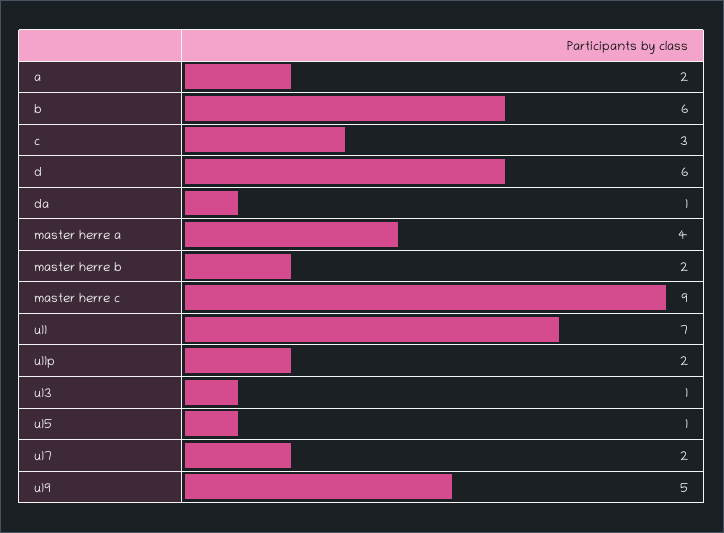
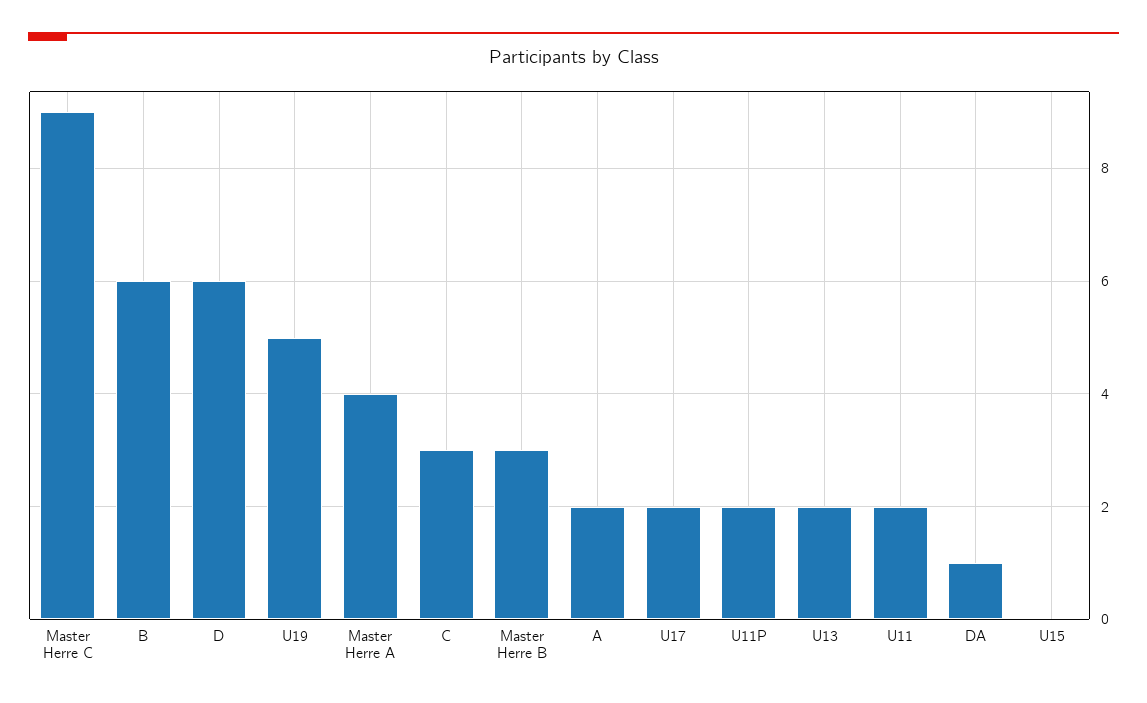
master herre b: 2 -> 3
u11: 7 -> 2
u13: 1 -> 2
u15: 1 -> 0

